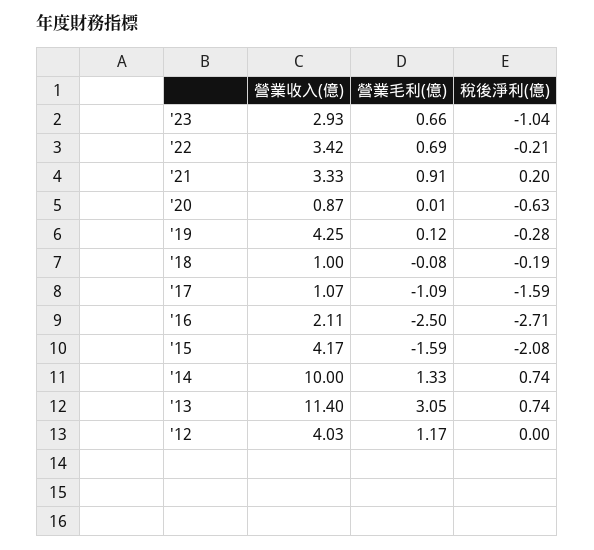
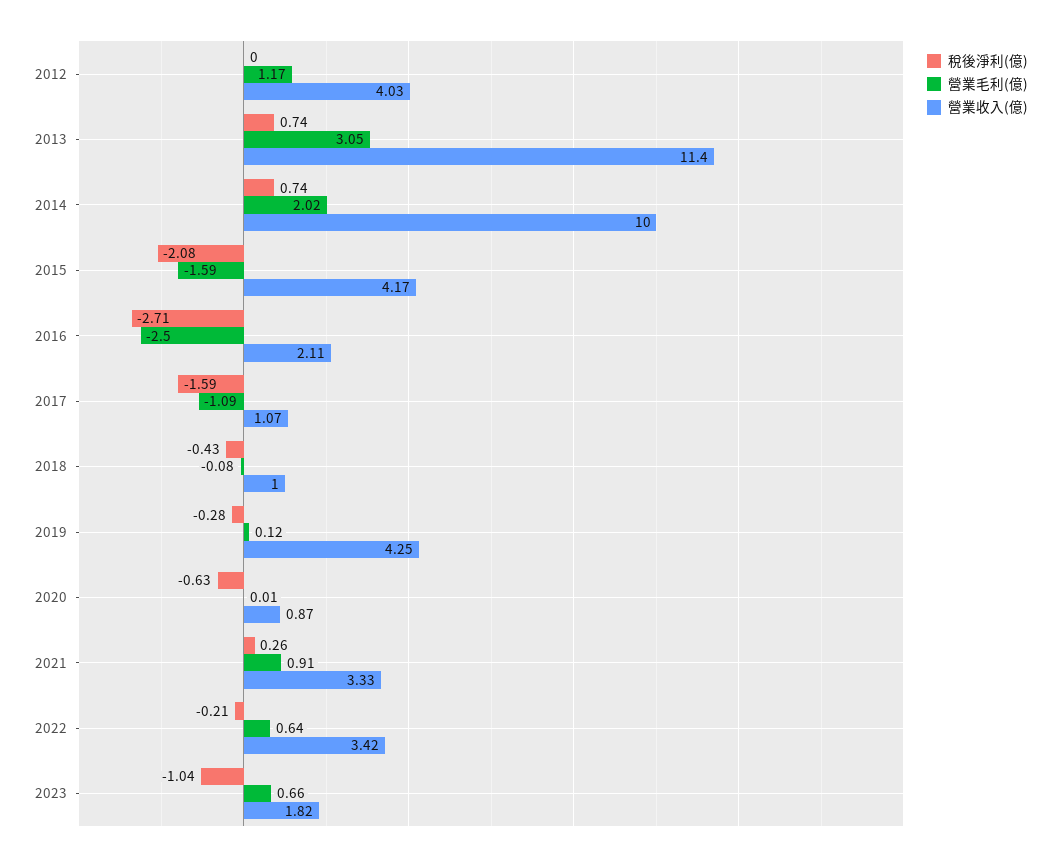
營業收入(億), '23: 2.93 -> 1.82
營業毛利(億), '22: 0.69 -> 0.64
稅後淨利(億), '21: 0.2 -> 0.26
稅後淨利(億), '18: -0.19 -> -0.43
營業毛利(億), '14: 1.33 -> 2.02

